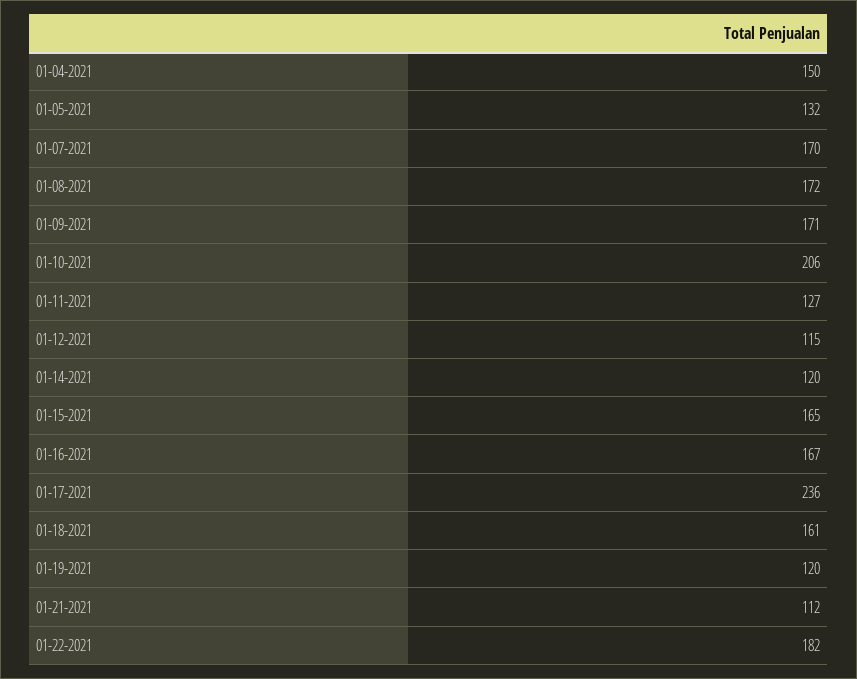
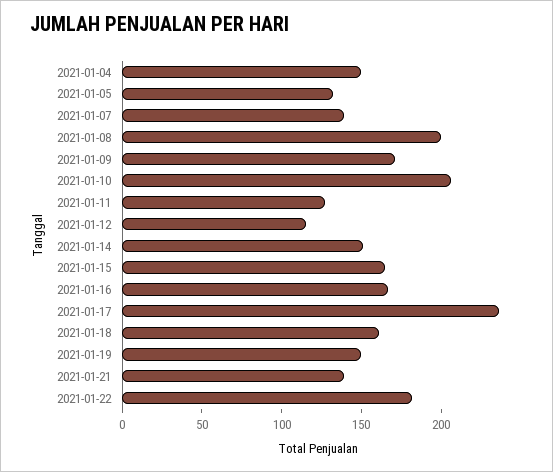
01-07-2021: 170 -> 140
01-08-2021: 172 -> 200
01-14-2021: 120 -> 150
01-19-2021: 120 -> 150
01-21-2021: 112 -> 140

